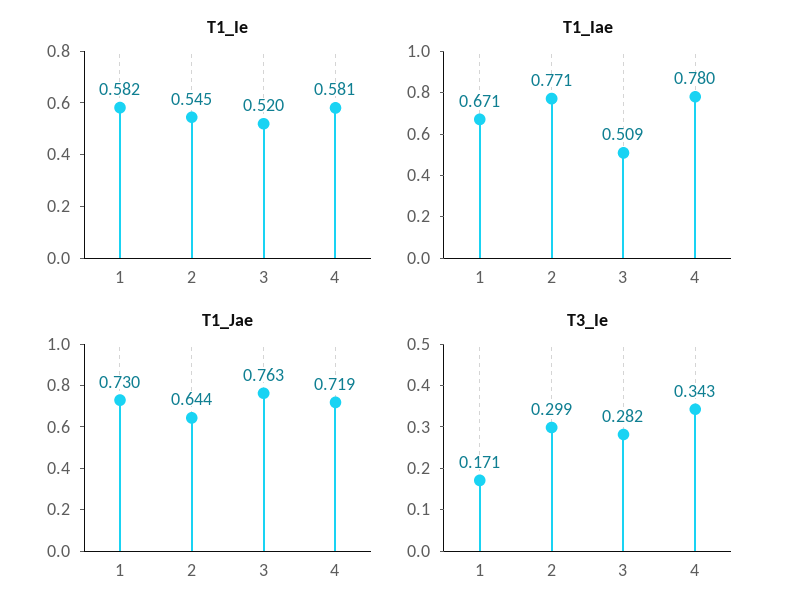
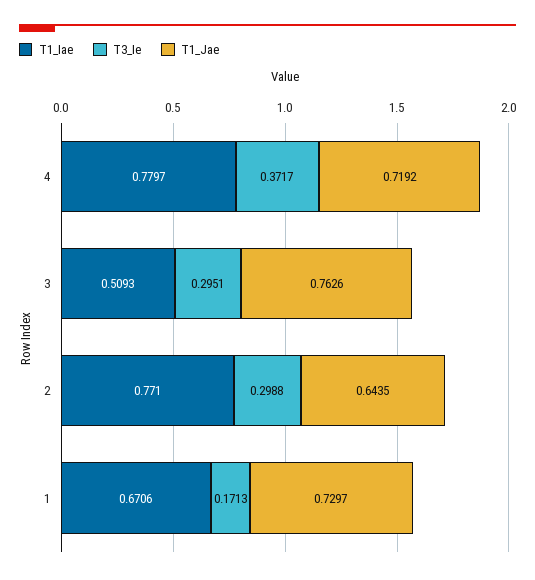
T1_Ie, 1: 0.582 -> none
T1_Ie, 2: 0.545 -> none
T1_Ie, 3: 0.52 -> none
T1_Ie, 4: 0.581 -> none
T3_Ie, 3: 0.282 -> 0.2951
T3_Ie, 4: 0.343 -> 0.3717

